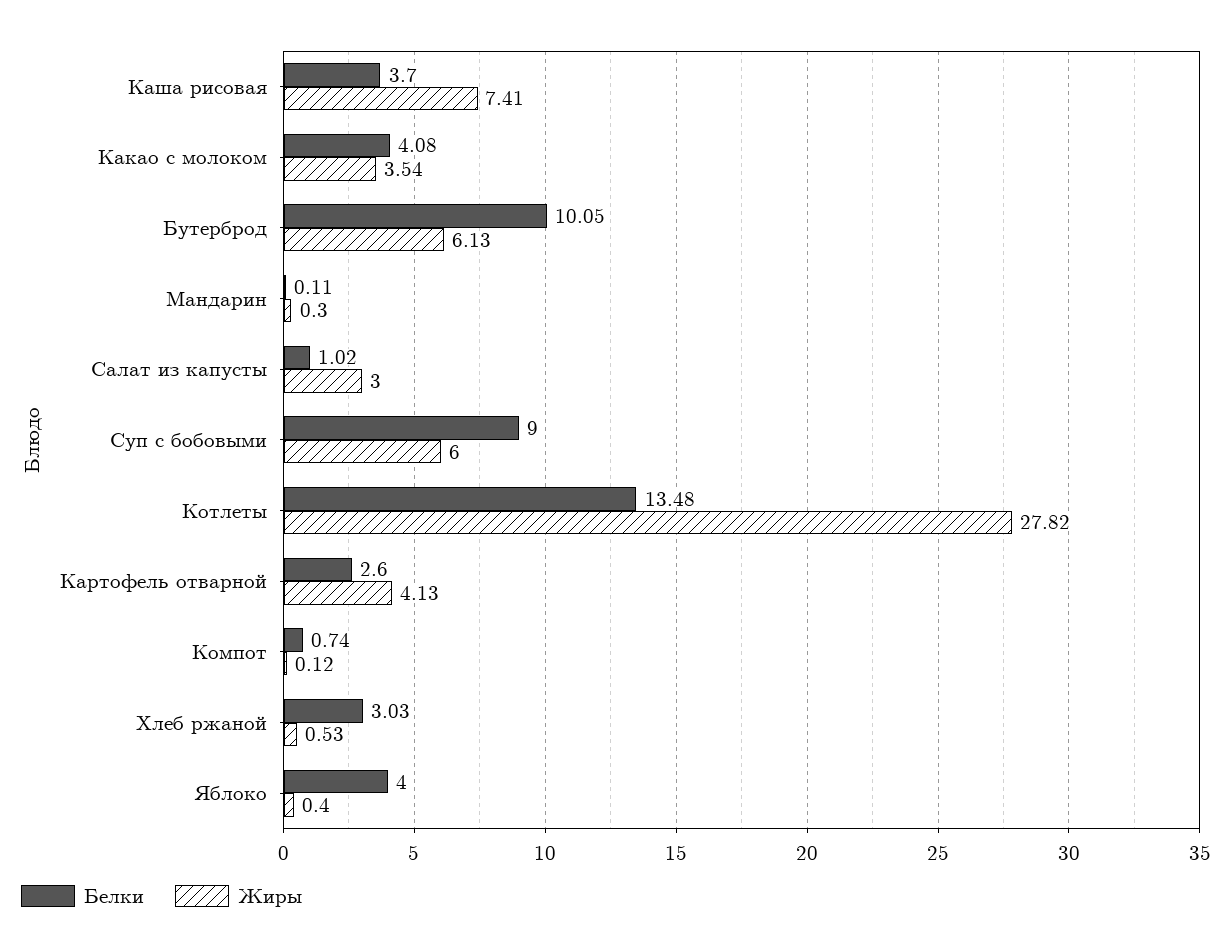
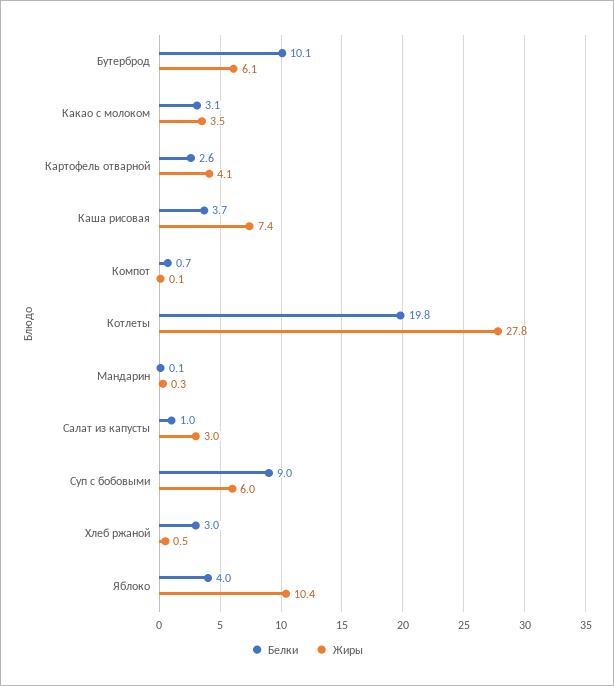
Белки, Какао с молоком: 4.08 -> 3.1
Белки, Котлеты: 13.48 -> 19.8
Жиры, Яблоко: 0.4 -> 10.4

